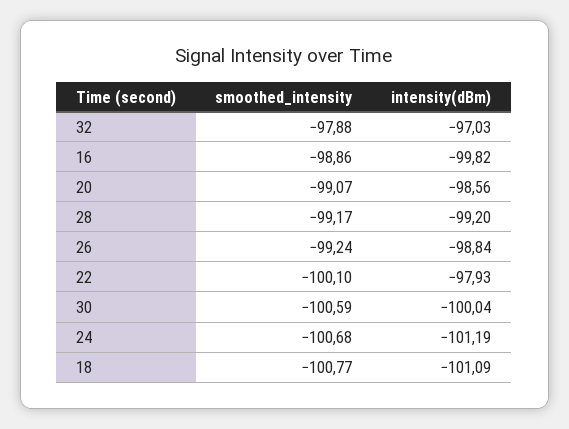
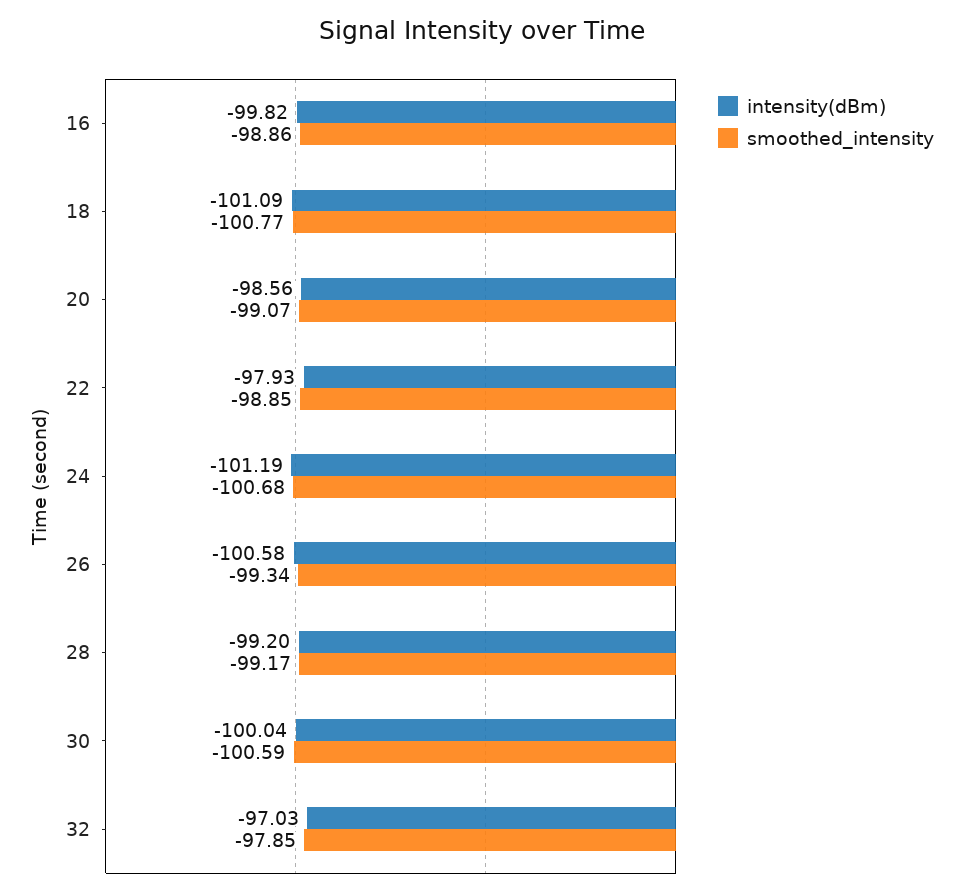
smoothed_intensity, 32: -97.88 -> -97.85
smoothed_intensity, 26: -99.24 -> -99.34
intensity(dBm), 26: -98.84 -> -100.58
smoothed_intensity, 22: -100.1 -> -98.85

